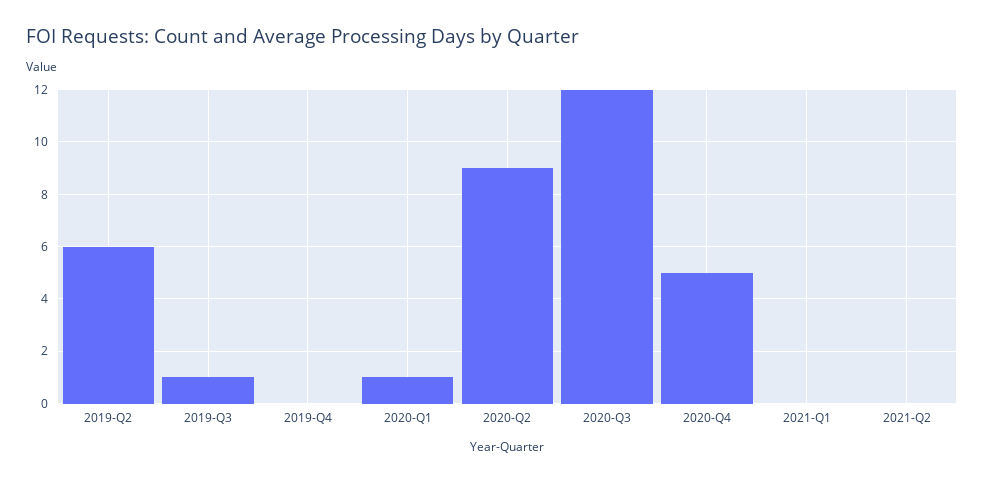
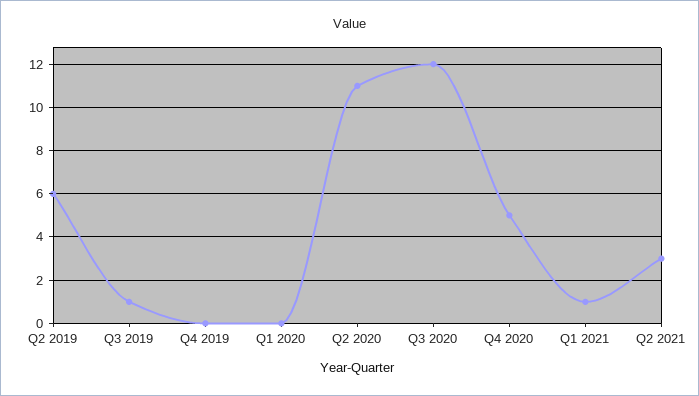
2020-Q1: 1 -> 0
2020-Q2: 9 -> 11
2021-Q1: 0 -> 1
2021-Q2: 0 -> 3

